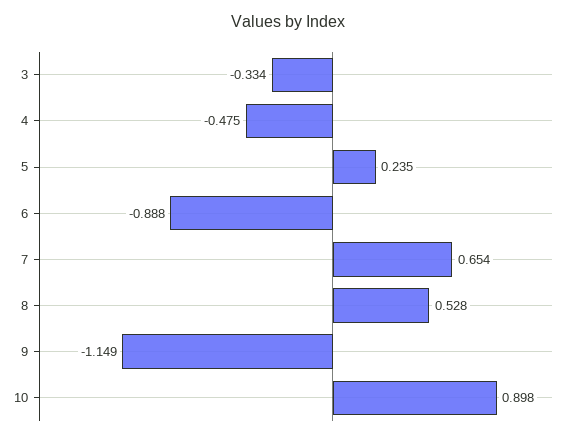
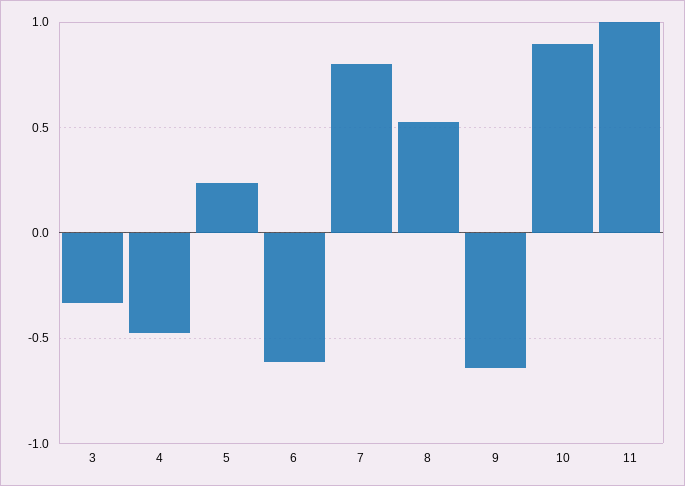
6: -0.888 -> -0.6
7: 0.654 -> 0.8
9: -1.149 -> -0.65
11: none -> 1

